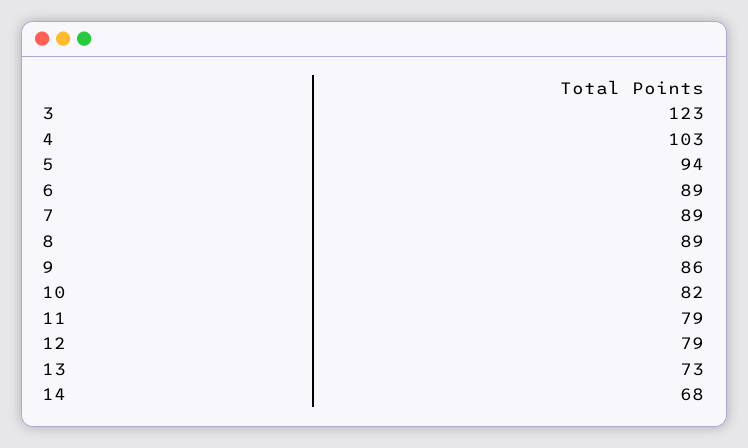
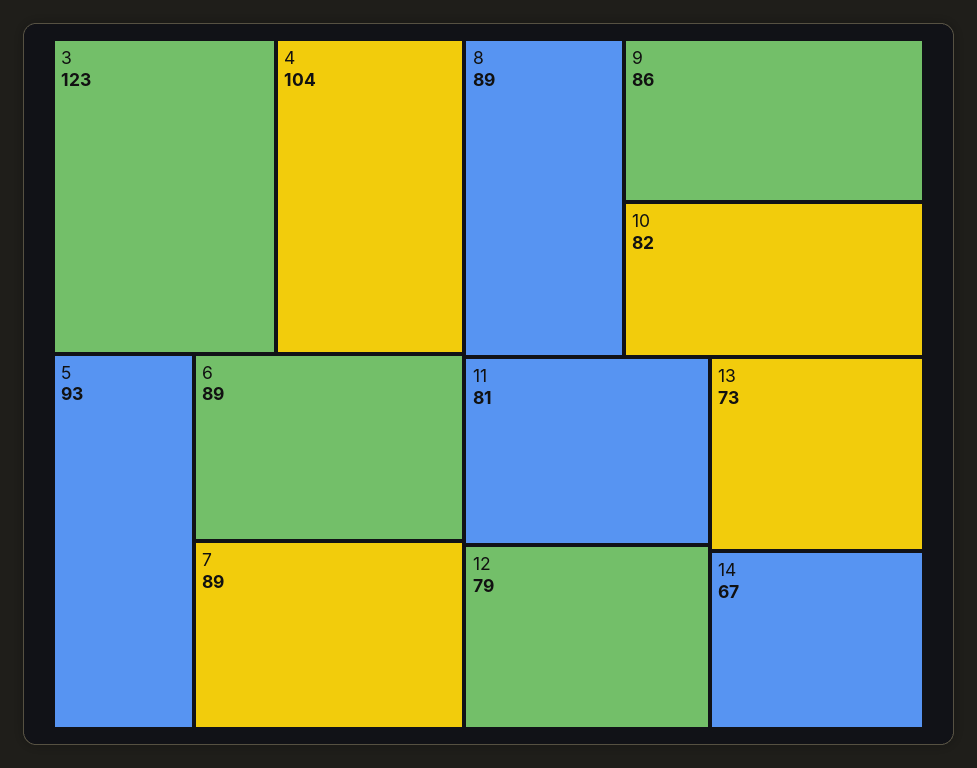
4: 103 -> 104
5: 94 -> 93
11: 79 -> 81
14: 68 -> 67

